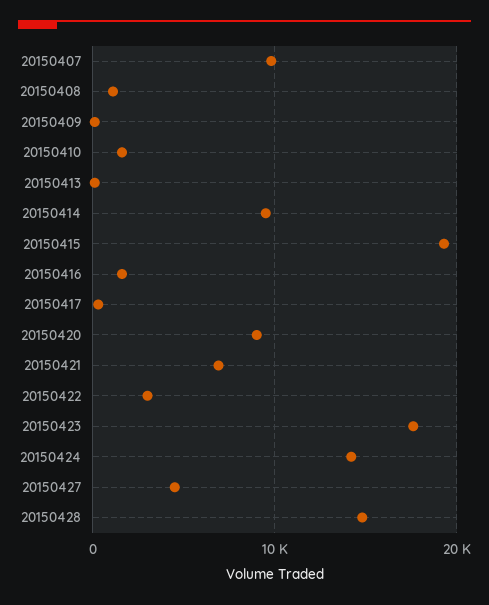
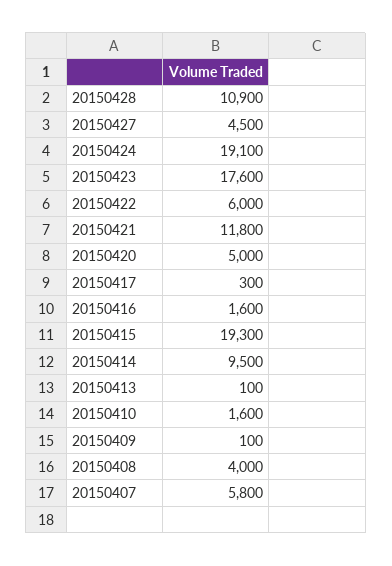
20150407: 10000 -> 5800
20150408: 1000 -> 4000
20150420: 9000 -> 5000
20150421: 7000 -> 11800
20150422: 3000 -> 6000
20150424: 14000 -> 19100
20150428: 15000 -> 10900

